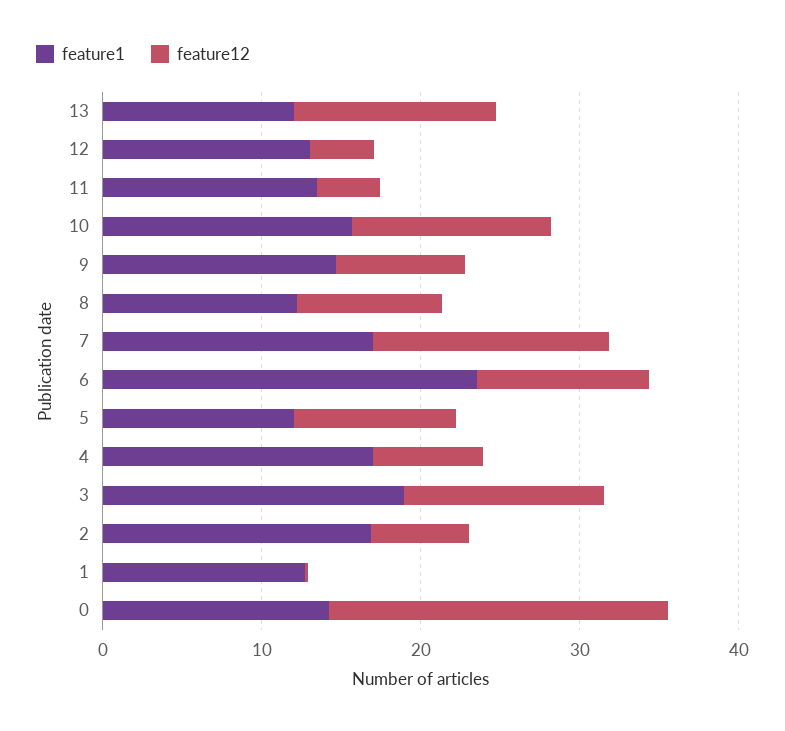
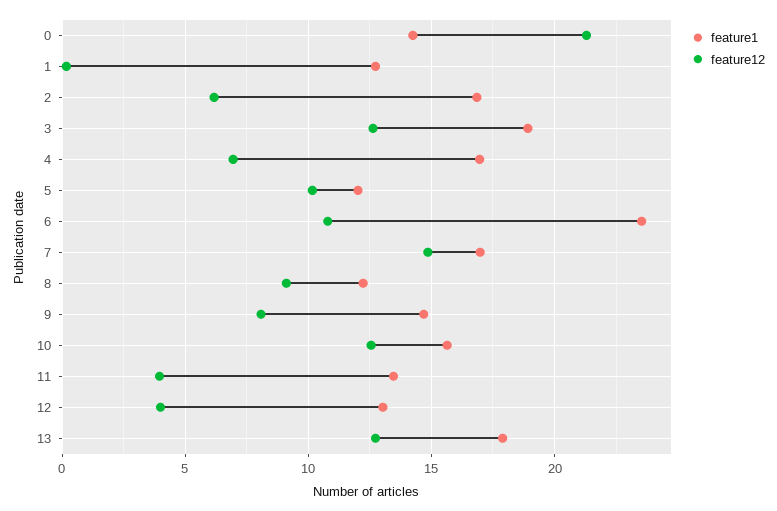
feature1, 13: 12 -> 18

